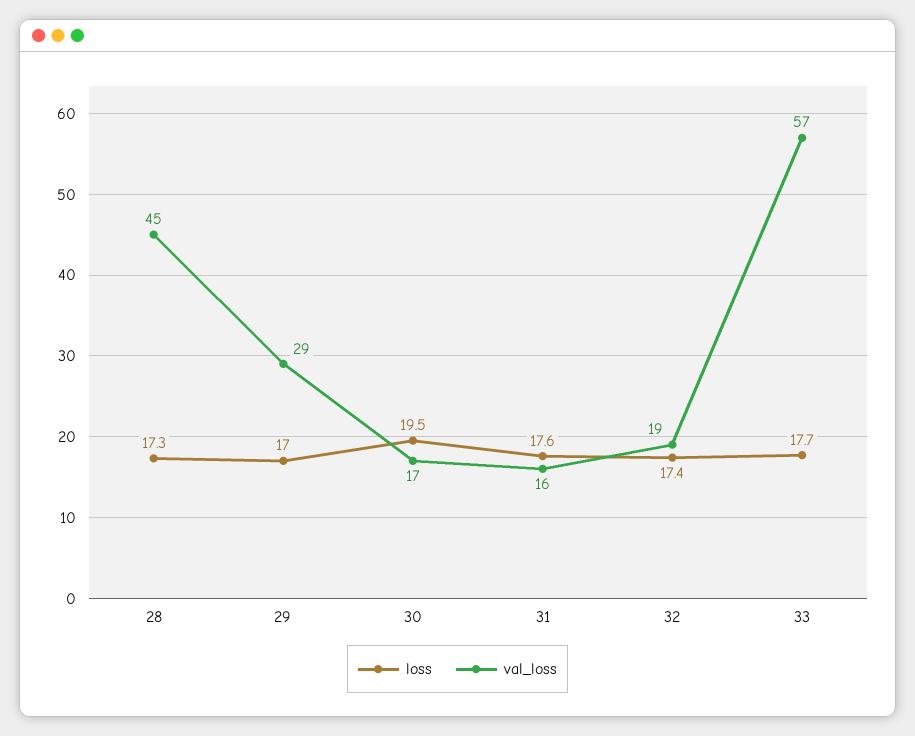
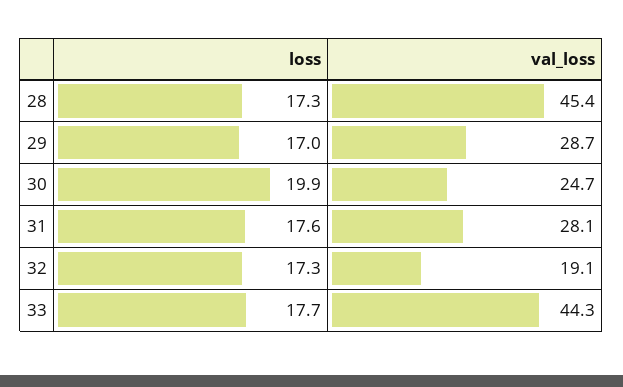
loss, 30: 19.5 -> 19.9
val_loss, 30: 17 -> 24.7
val_loss, 31: 16 -> 28.1
loss, 32: 17.4 -> 17.3
val_loss, 33: 57 -> 44.3

